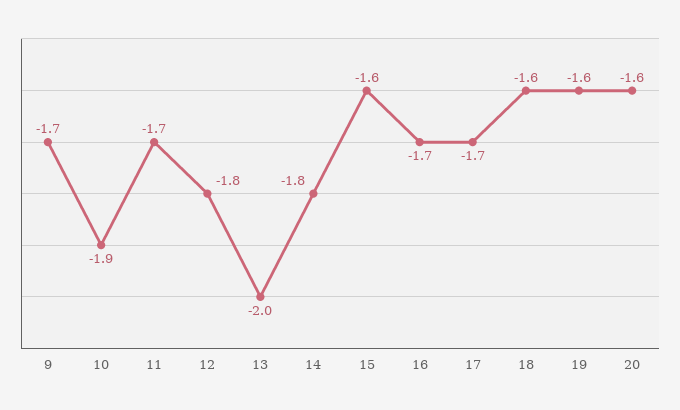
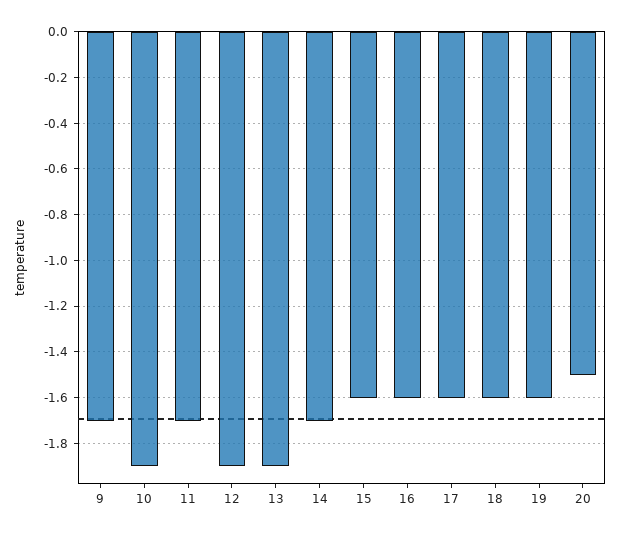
12: -1.8 -> -1.9
13: -2 -> -1.9
14: -1.8 -> -1.7
16: -1.7 -> -1.6
17: -1.7 -> -1.6
20: -1.6 -> -1.5

